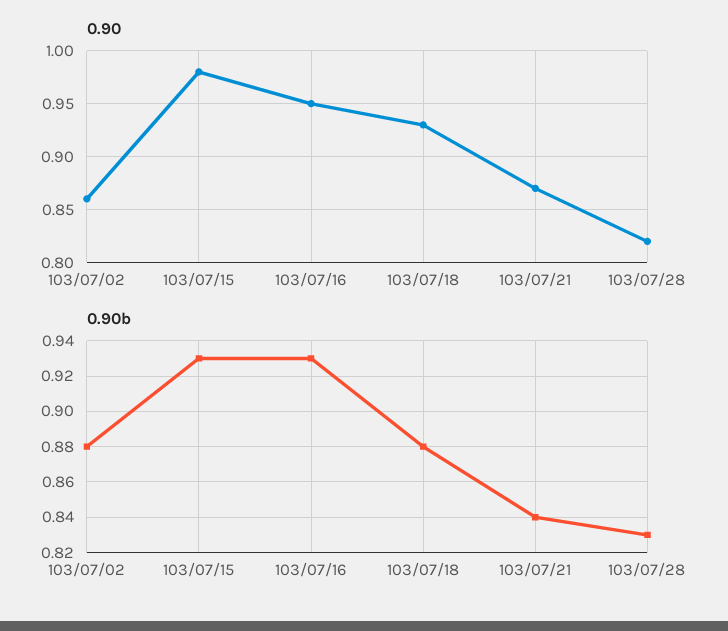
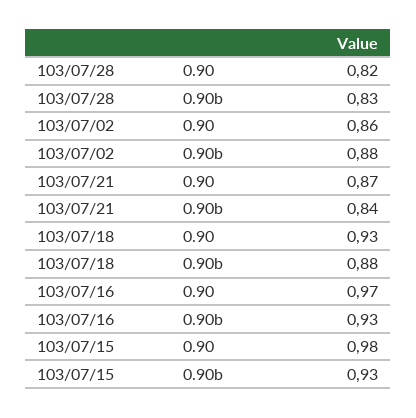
0.90, 103/07/16: 0.95 -> 0.97

